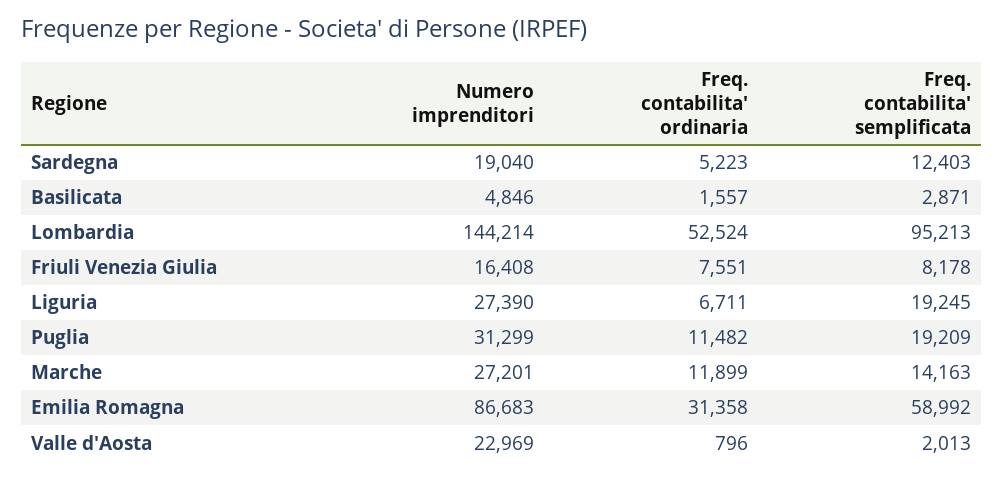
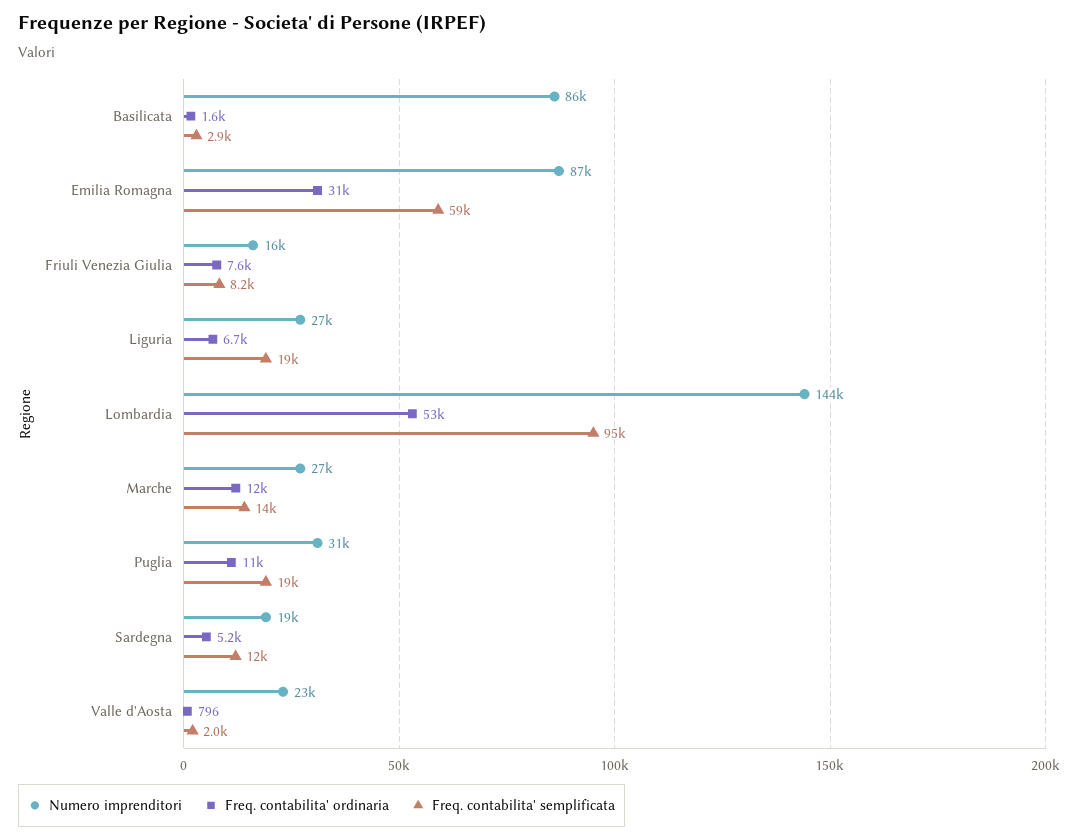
Numero imprenditori, Basilicata: 4846 -> 86000

